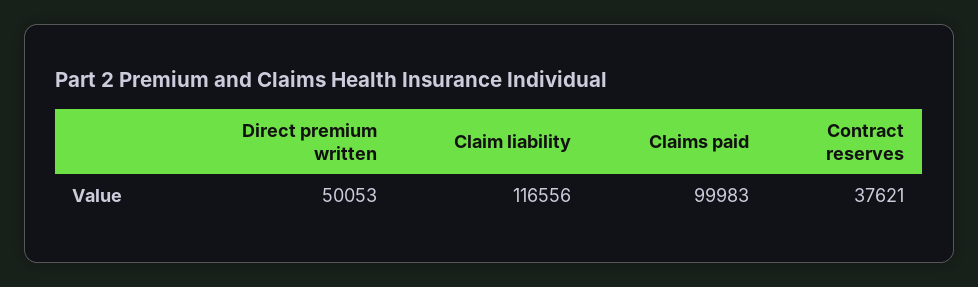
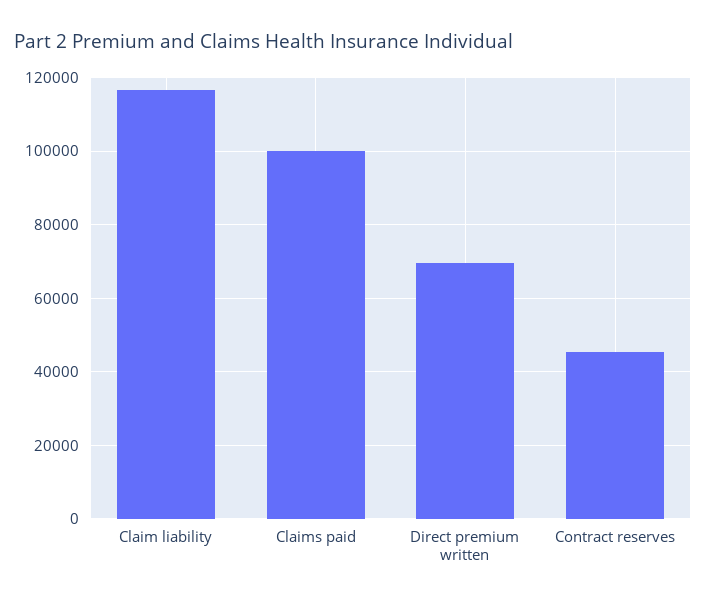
Direct premium written: 50053 -> 70000
Contract reserves: 37621 -> 46000

